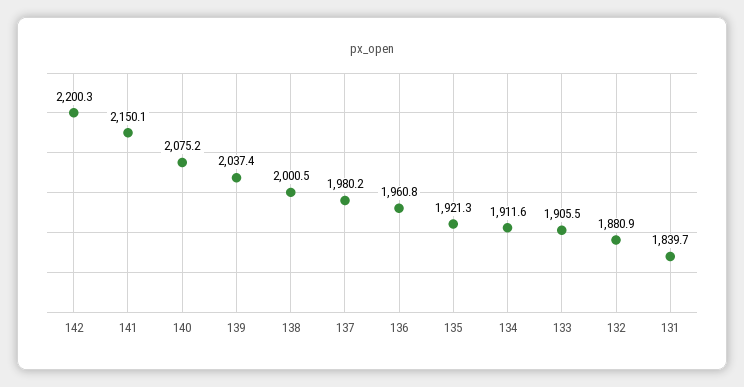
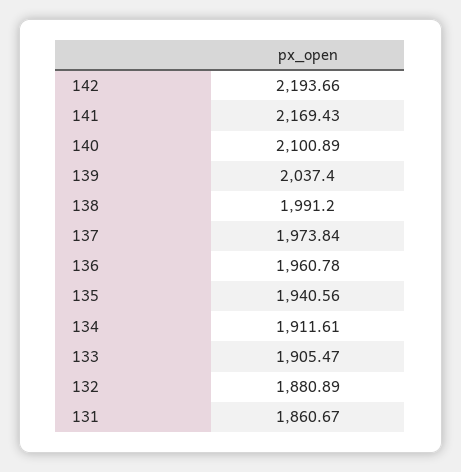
142: 2200.3 -> 2193.66
141: 2150.1 -> 2169.43
140: 2075.2 -> 2100.89
138: 2000.5 -> 1991.2
137: 1980.2 -> 1973.84
135: 1921.3 -> 1940.56
131: 1839.7 -> 1860.67

